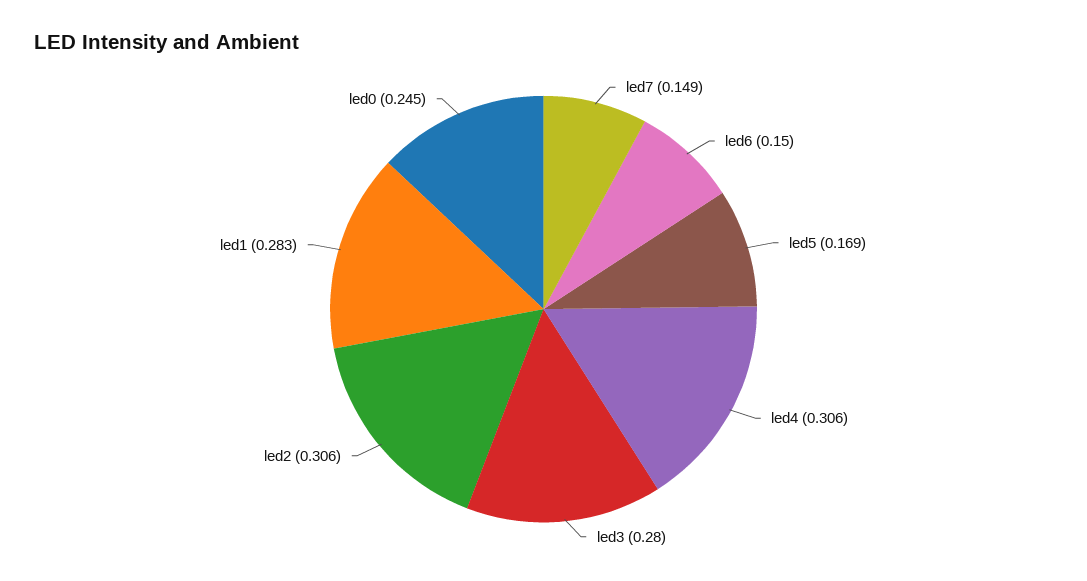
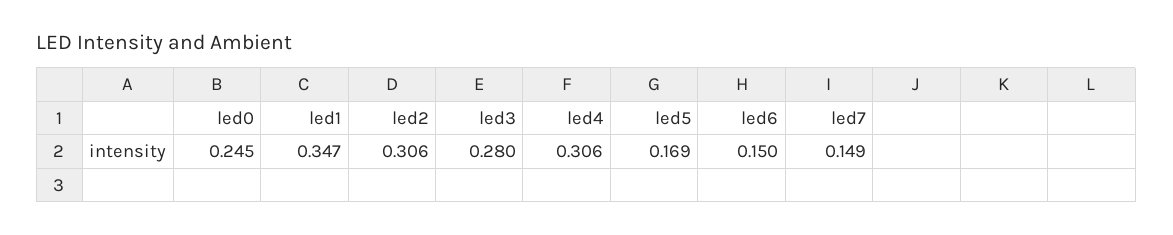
led1: 0.283 -> 0.347

